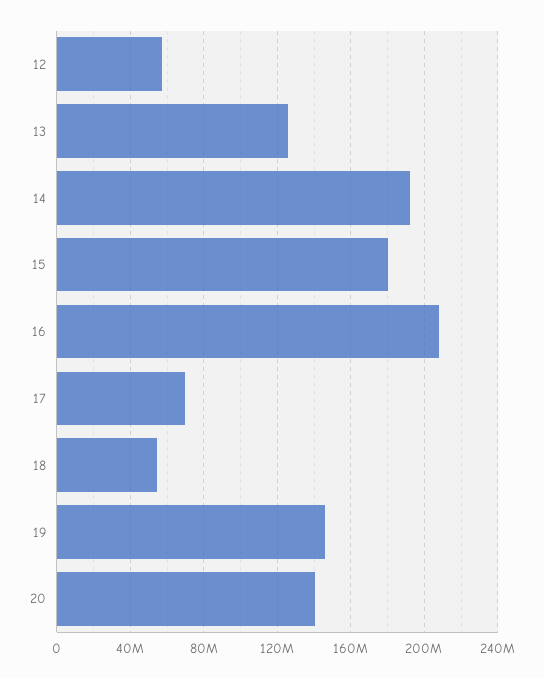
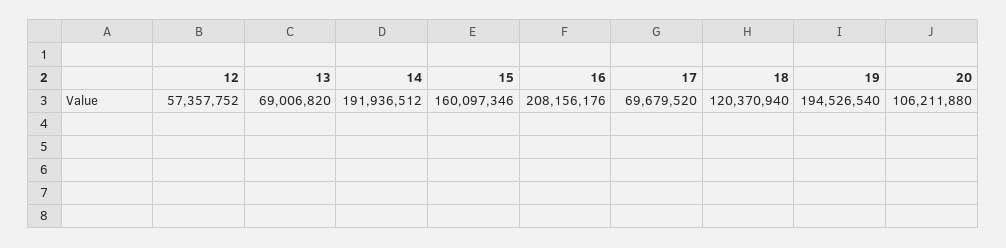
13: 125000000 -> 69006820
15: 180000000 -> 160097346
18: 55000000 -> 120370940
19: 145000000 -> 194526540
20: 140000000 -> 106211880

